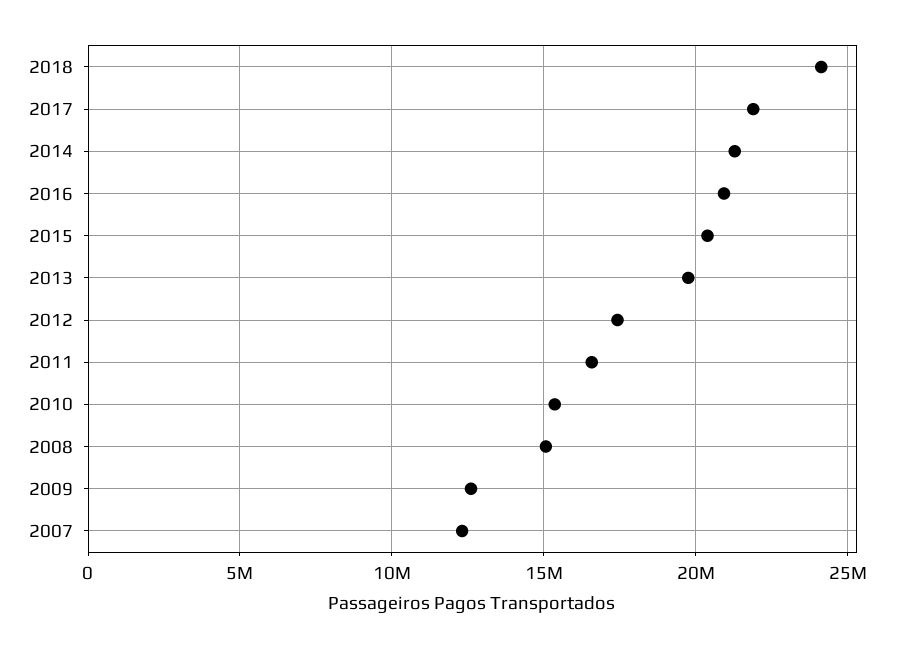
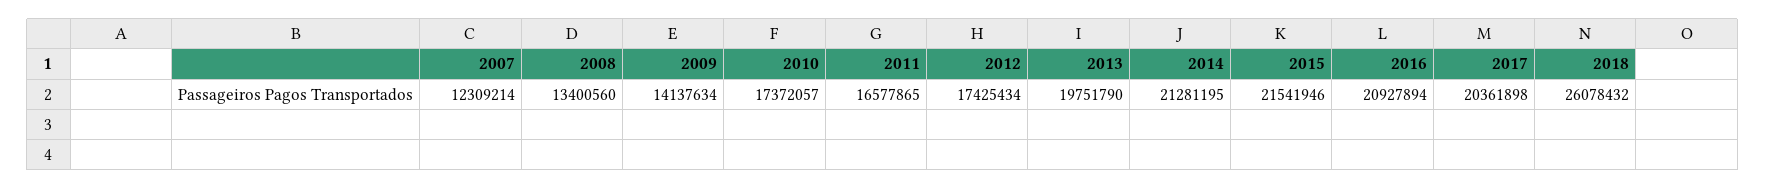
2018: 24000000 -> 26078432
2017: 22000000 -> 20361898
2015: 20500000 -> 21541946
2010: 15500000 -> 17372057
2008: 15000000 -> 13400560
2009: 12500000 -> 14137634

